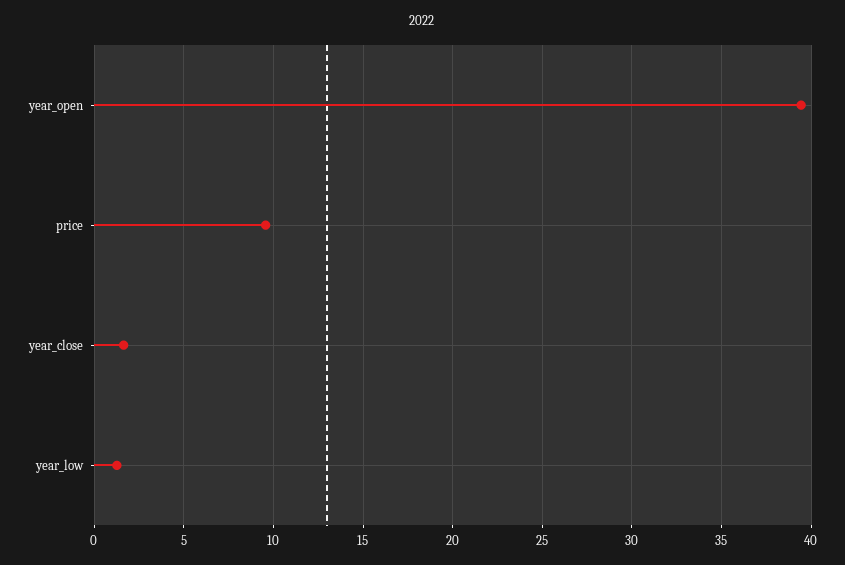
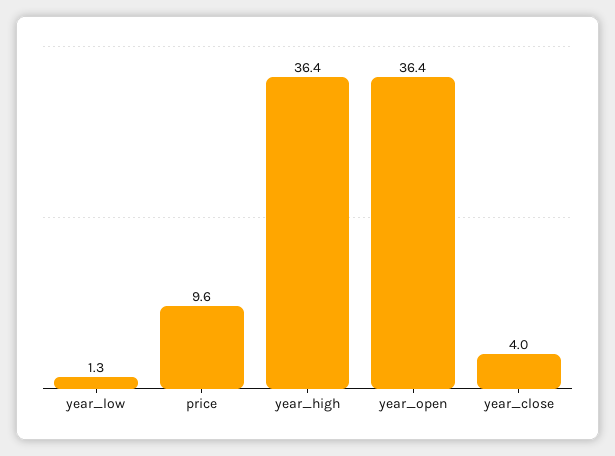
year_open: 39.5 -> 36.4
year_close: 1.5 -> 4
year_high: none -> 36.4

